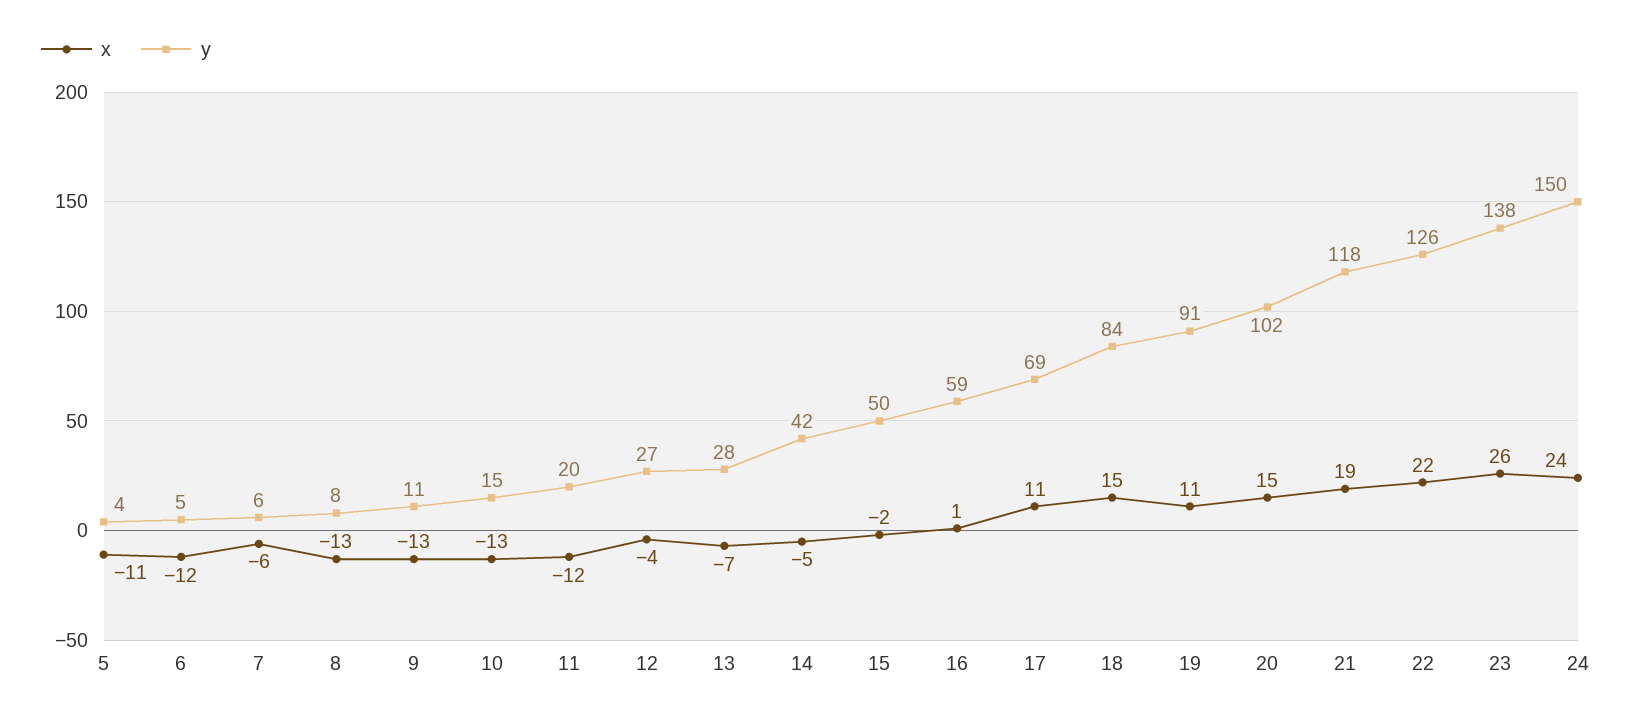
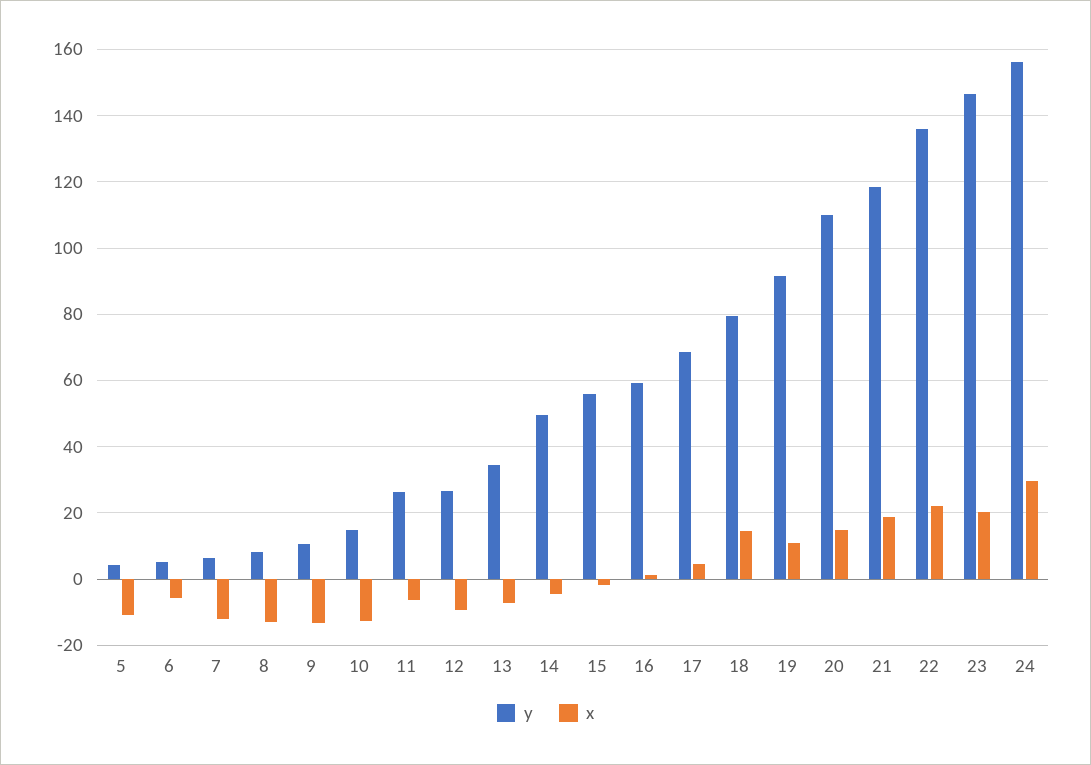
x, 6: -12 -> -6
x, 7: -6 -> -12
x, 11: -12 -> -6
y, 11: 20 -> 26
x, 12: -4 -> -10
y, 13: 28 -> 34
y, 14: 42 -> 50
y, 15: 50 -> 56
x, 17: 11 -> 4
y, 18: 84 -> 80
y, 20: 102 -> 110
y, 22: 126 -> 136
x, 23: 26 -> 20
y, 23: 138 -> 146
x, 24: 24 -> 30
y, 24: 150 -> 156

